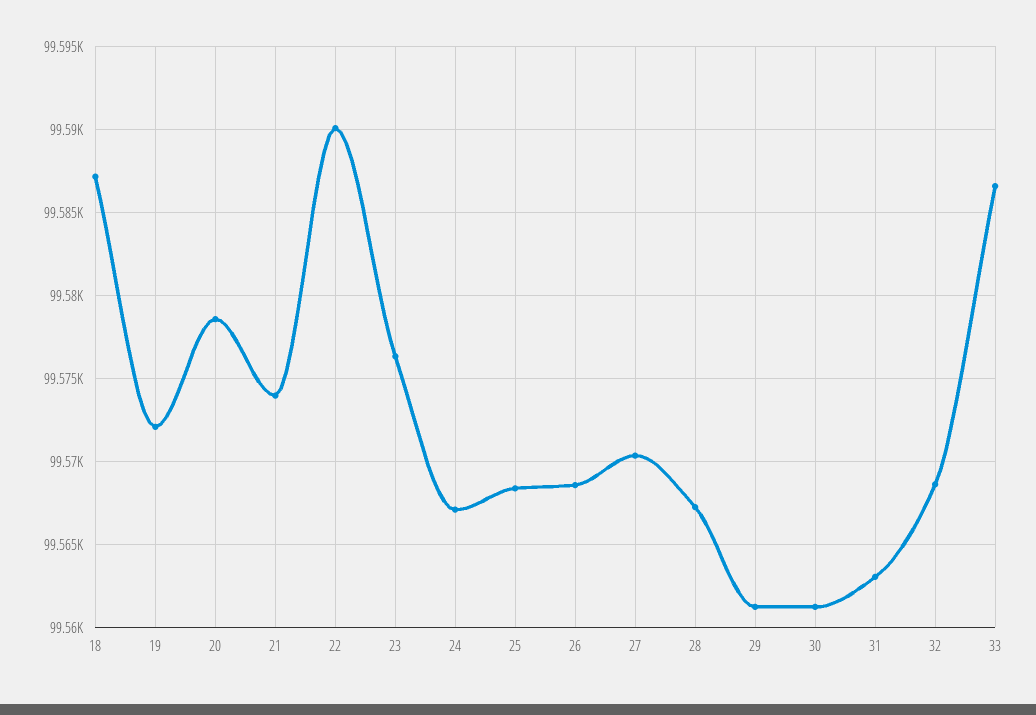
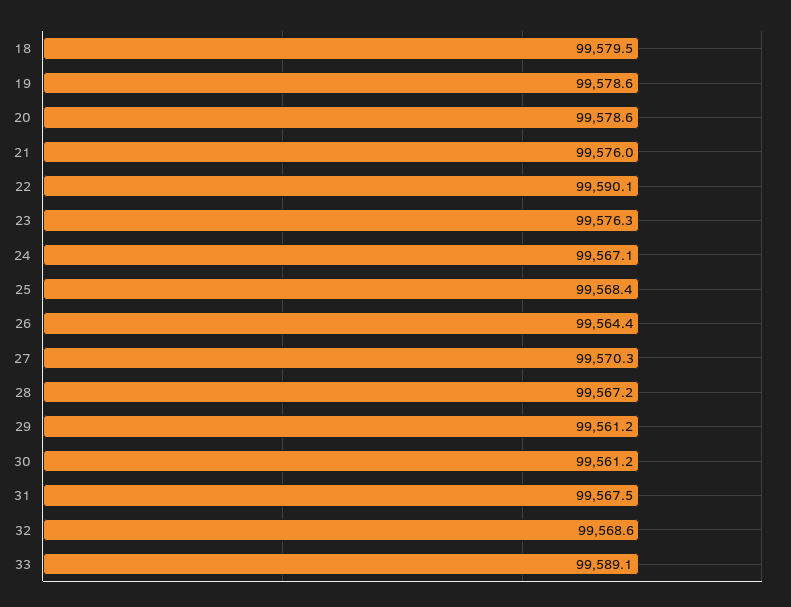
18: 99587 -> 99579.5
19: 99572 -> 99578.6
21: 99574 -> 99576
26: 99568.5 -> 99564.4
31: 99563 -> 99567.5
33: 99586.5 -> 99589.1

